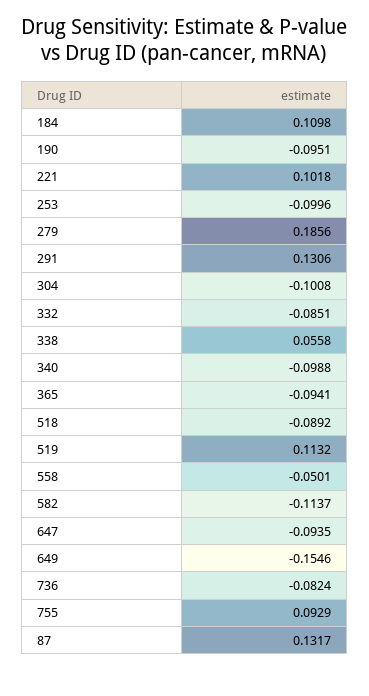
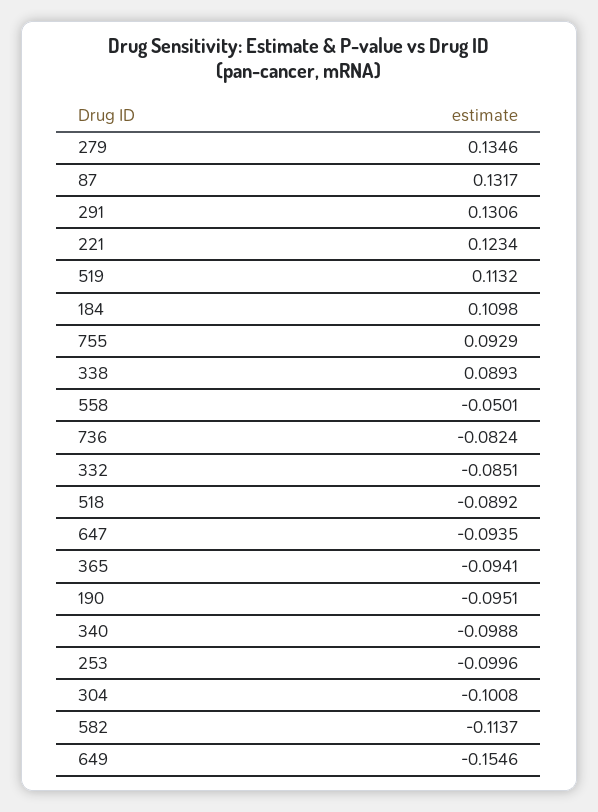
221: 0.1018 -> 0.1234
279: 0.1856 -> 0.1346
338: 0.0558 -> 0.0893

